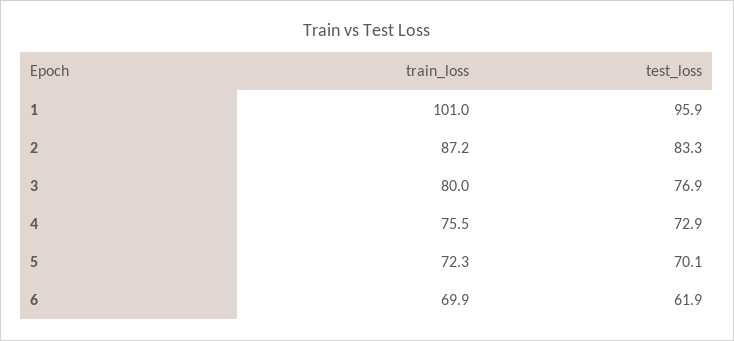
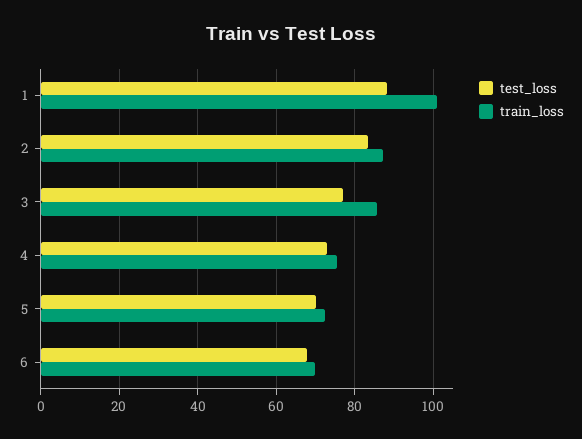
test_loss, 1: 95.9 -> 88
train_loss, 3: 80 -> 86
test_loss, 6: 61.9 -> 68

